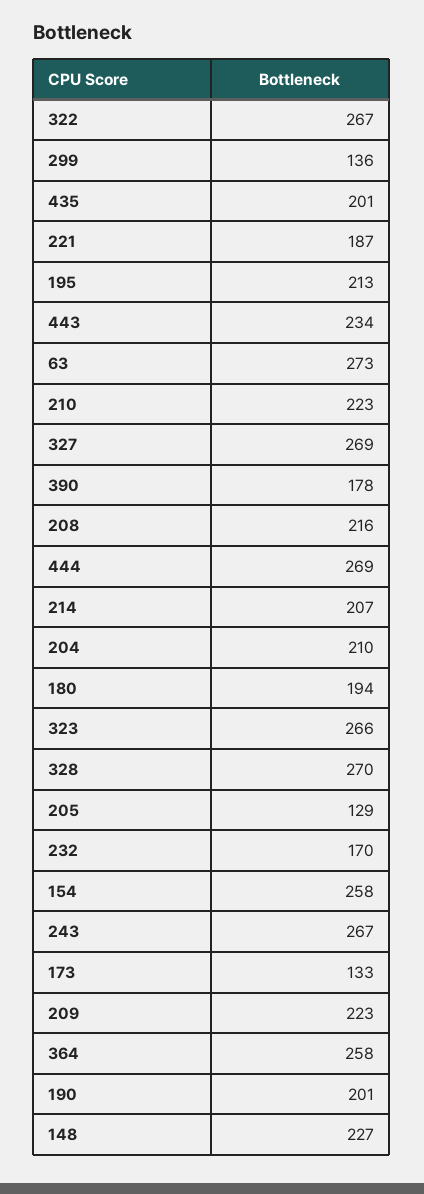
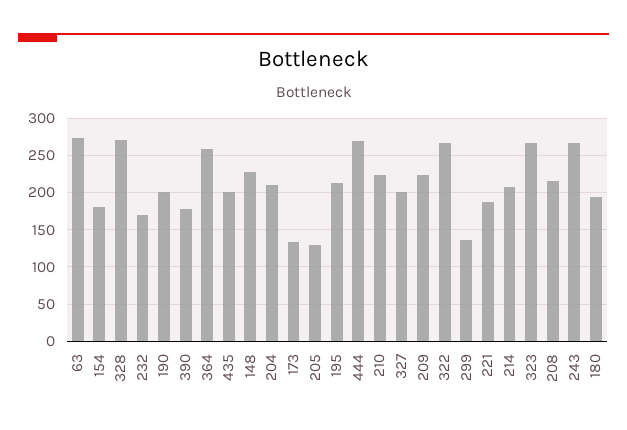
443: 234 -> none
327: 269 -> 200
154: 258 -> 180

